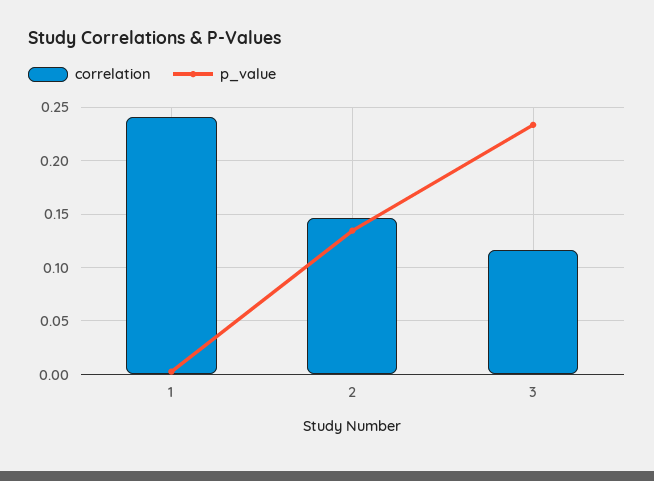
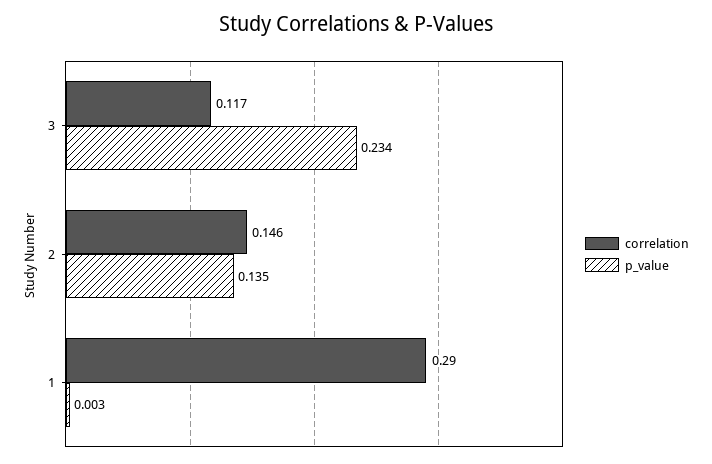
correlation, 1: 0.24 -> 0.29

